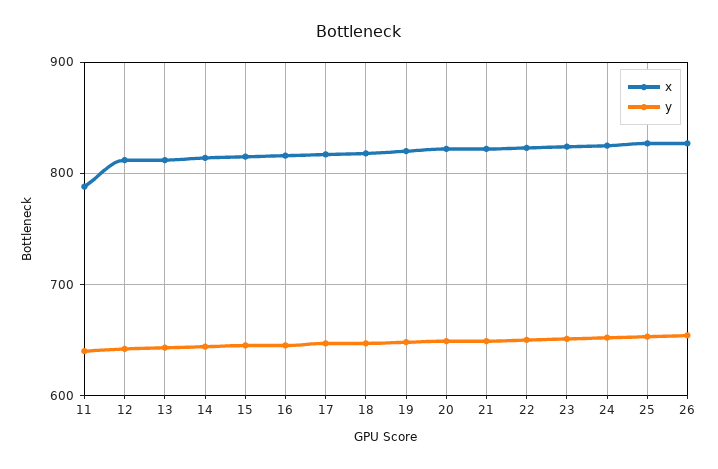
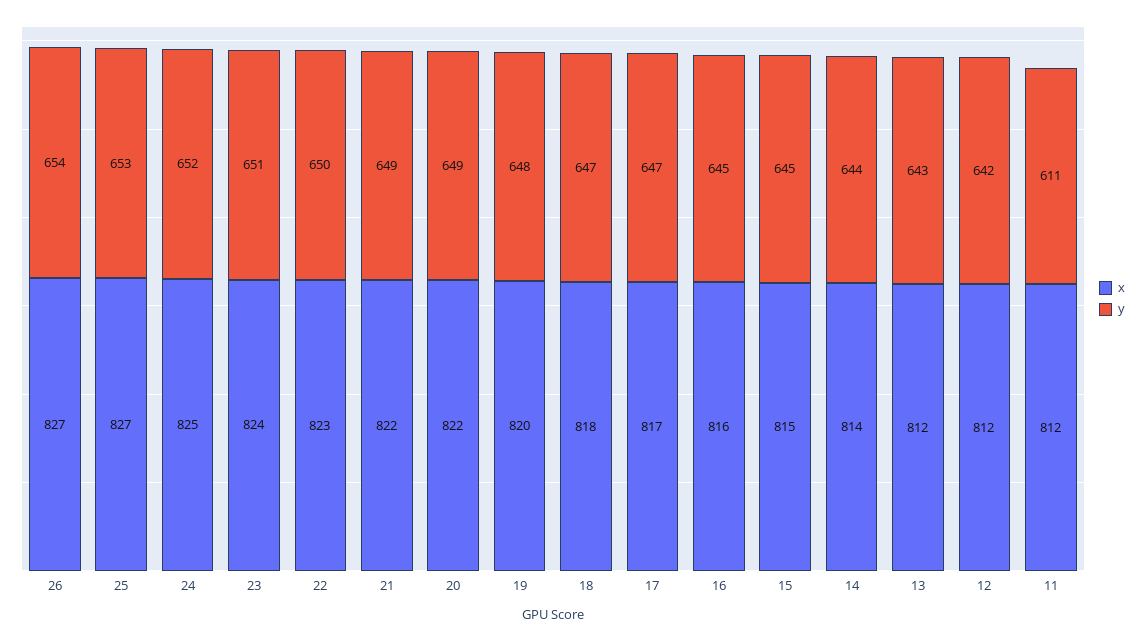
x, 11: 790 -> 812
y, 11: 640 -> 611

